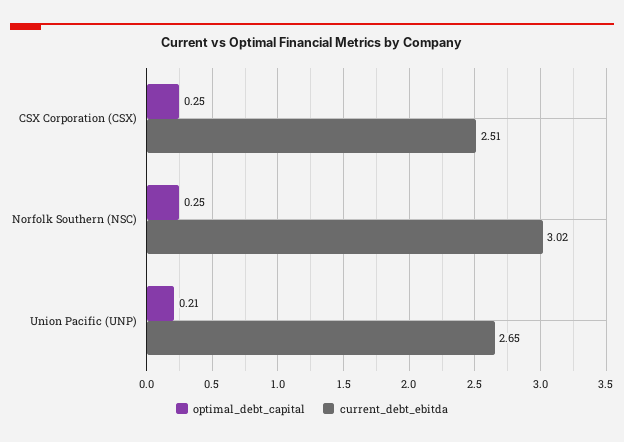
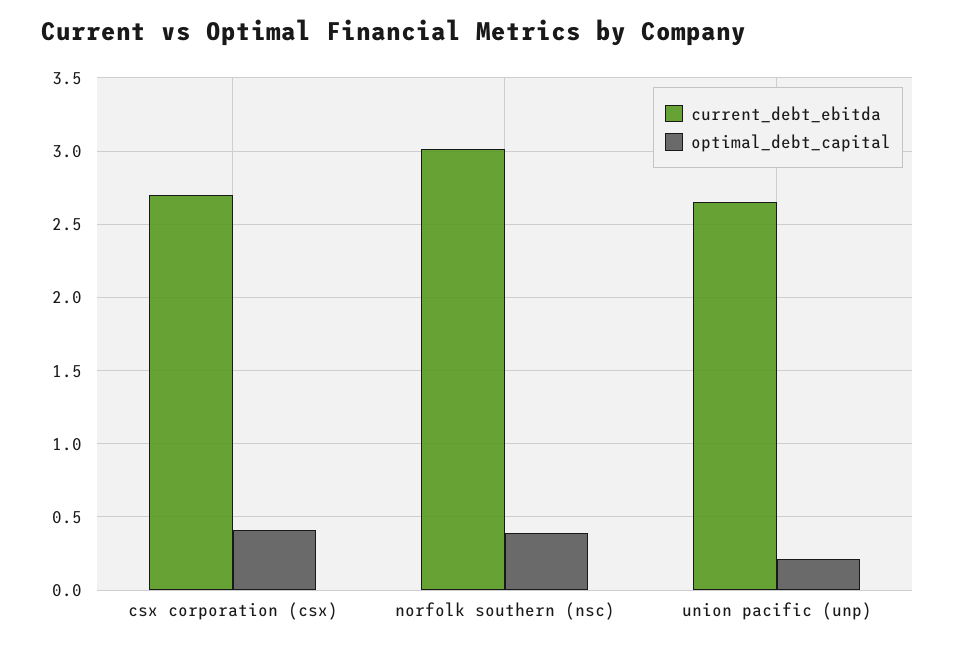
optimal_debt_capital, CSX Corporation (CSX): 0.25 -> 0.4
current_debt_ebitda, CSX Corporation (CSX): 2.51 -> 2.7
optimal_debt_capital, Norfolk Southern (NSC): 0.25 -> 0.4

